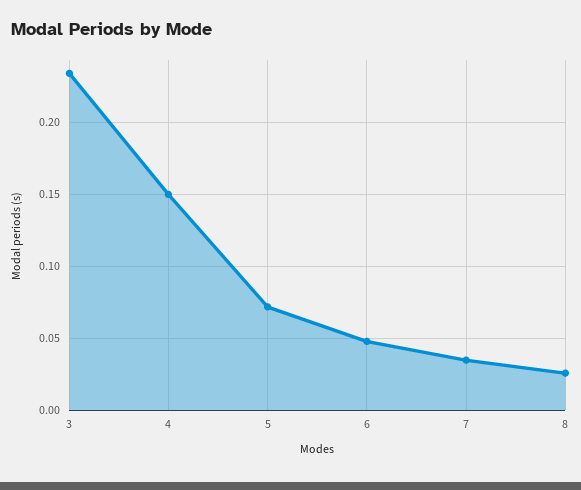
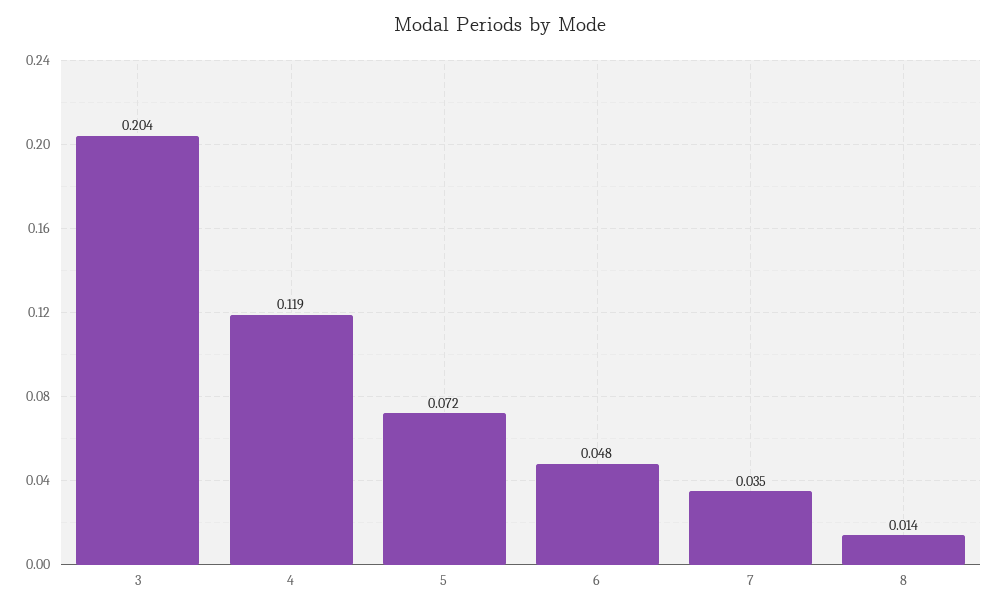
3: 0.235 -> 0.204
4: 0.15 -> 0.119
8: 0.025 -> 0.014

